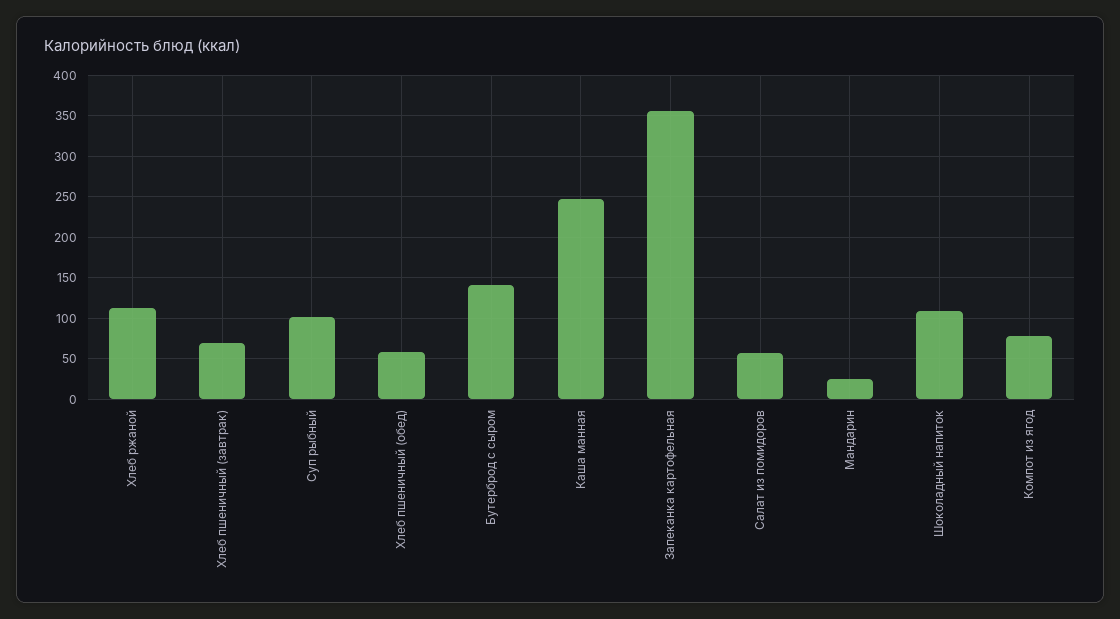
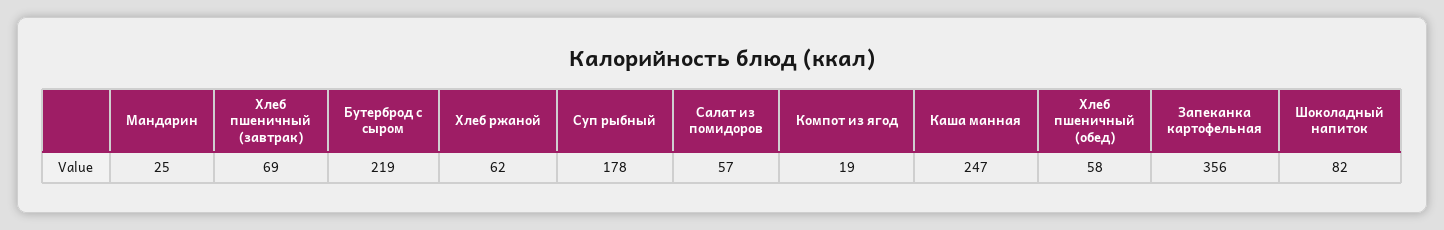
Хлеб ржаной: 110 -> 62
Суп рыбный: 100 -> 178
Бутерброд с сыром: 140 -> 219
Шоколадный напиток: 110 -> 82
Компот из ягод: 80 -> 19

